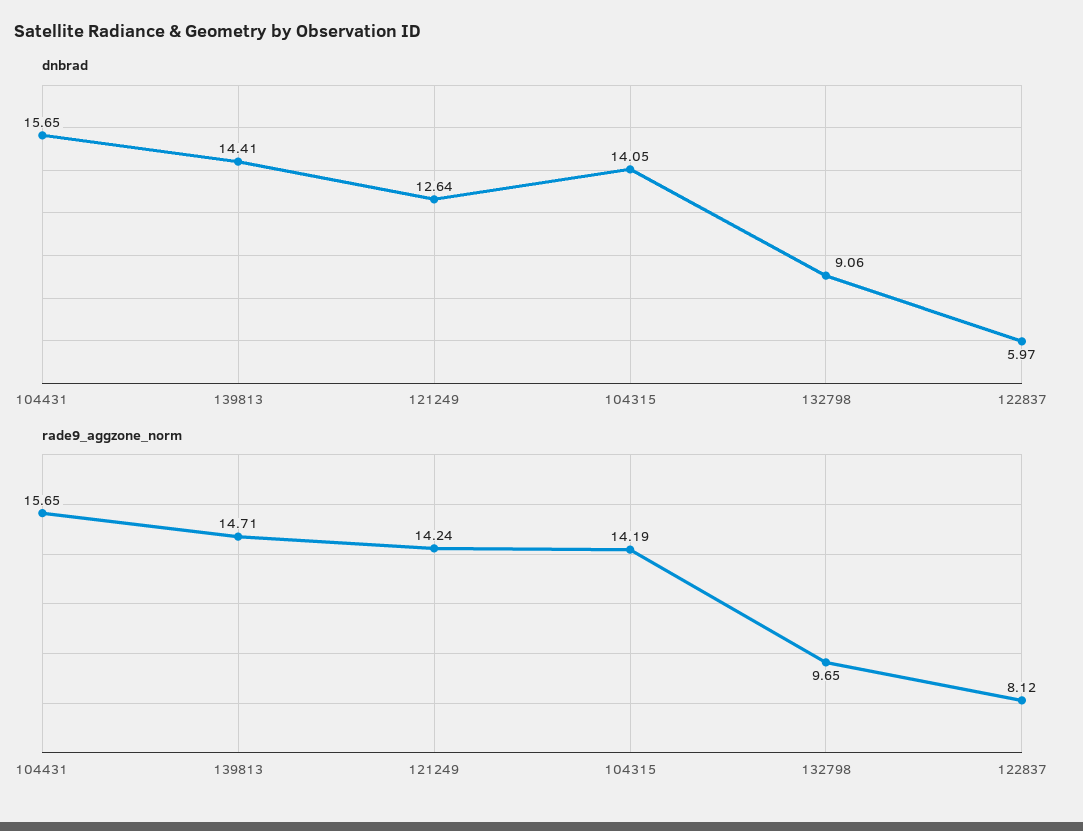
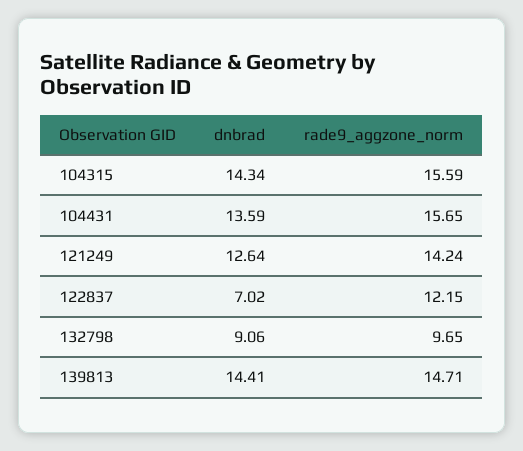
dnbrad, 104431: 15.65 -> 13.59
dnbrad, 104315: 14.05 -> 14.34
dnbrad, 122837: 5.97 -> 7.02
rade9_aggzone_norm, 104315: 14.19 -> 15.59
rade9_aggzone_norm, 122837: 8.12 -> 12.15

